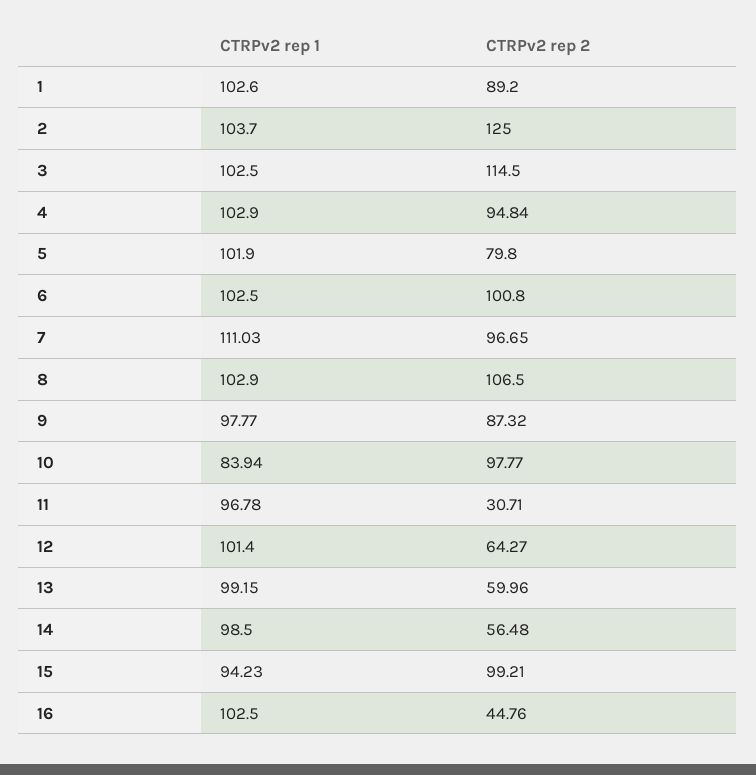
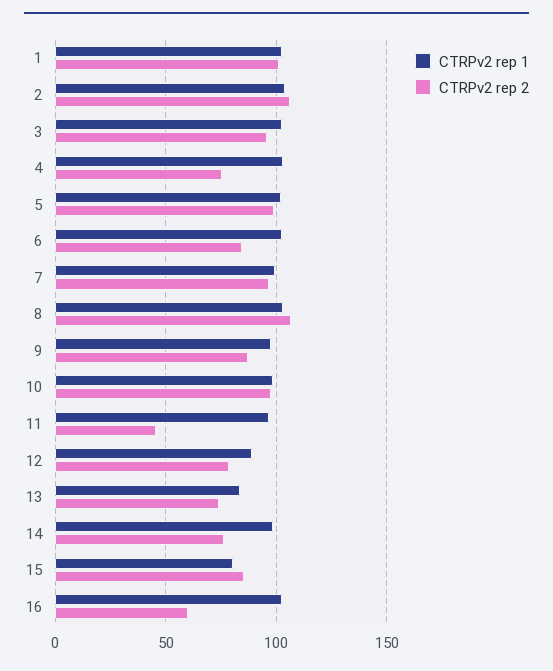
CTRPv2 rep 2, 1: 89.2 -> 100
CTRPv2 rep 2, 2: 125 -> 105
CTRPv2 rep 2, 3: 114.5 -> 95
CTRPv2 rep 2, 4: 94.84 -> 75
CTRPv2 rep 2, 5: 79.8 -> 100
CTRPv2 rep 2, 6: 100.8 -> 85
CTRPv2 rep 1, 7: 111.03 -> 100
CTRPv2 rep 1, 10: 83.94 -> 100
CTRPv2 rep 2, 11: 30.71 -> 45
CTRPv2 rep 1, 12: 101.4 -> 90
CTRPv2 rep 2, 12: 64.27 -> 80
CTRPv2 rep 1, 13: 99.15 -> 85
CTRPv2 rep 2, 13: 59.96 -> 75
CTRPv2 rep 2, 14: 56.48 -> 75
CTRPv2 rep 1, 15: 94.23 -> 80
CTRPv2 rep 2, 15: 99.21 -> 85
CTRPv2 rep 2, 16: 44.76 -> 60

